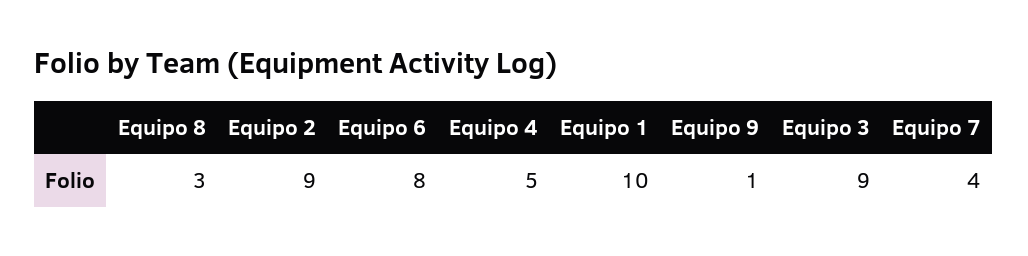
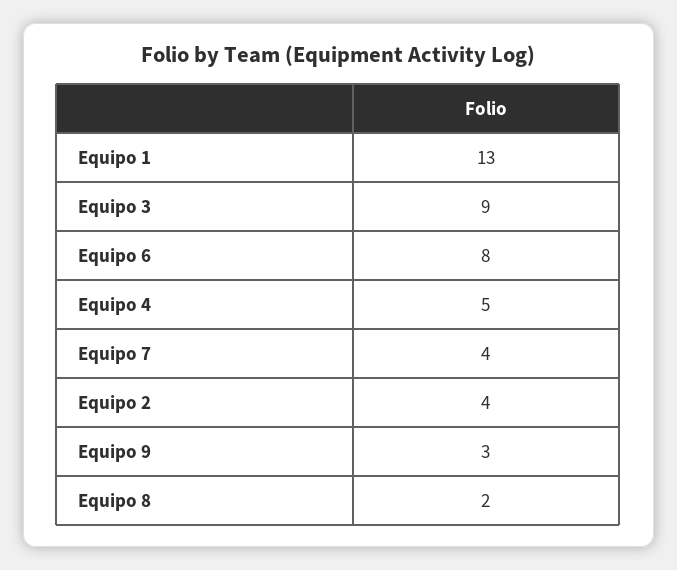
Equipo 8: 3 -> 2
Equipo 2: 9 -> 4
Equipo 1: 10 -> 13
Equipo 9: 1 -> 3

